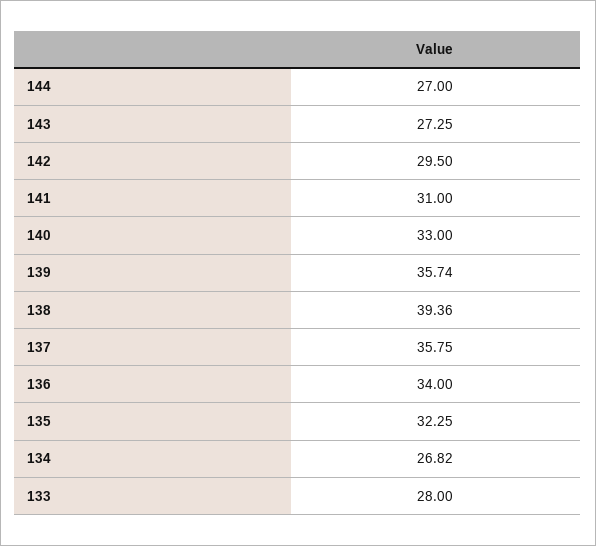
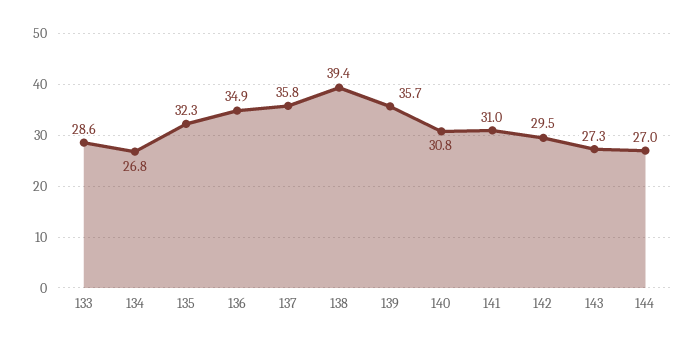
140: 33 -> 30.8
136: 34 -> 34.9
133: 28 -> 28.6

